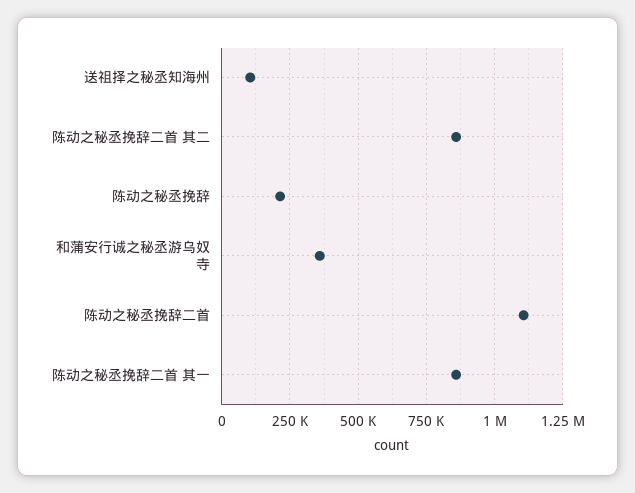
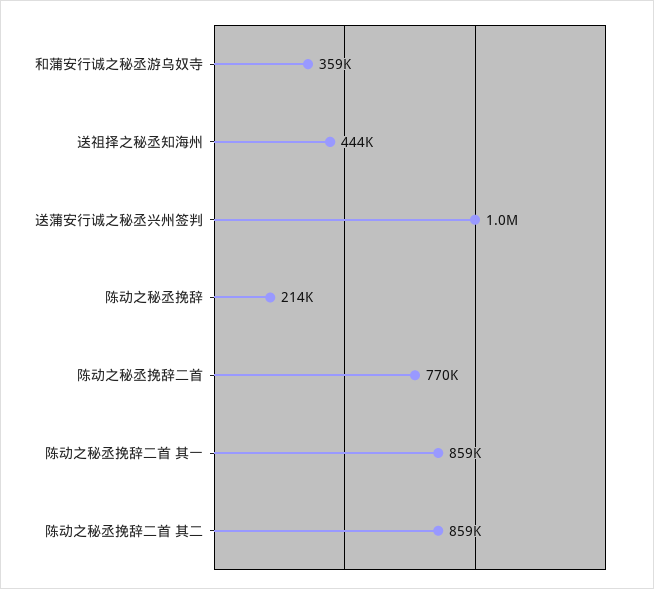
送祖择之秘丞知海州: 100000 -> 444000
陈动之秘丞挽辞二首: 1100000 -> 770000
送蒲安行诚之秘丞兴州签判: none -> 1000000

